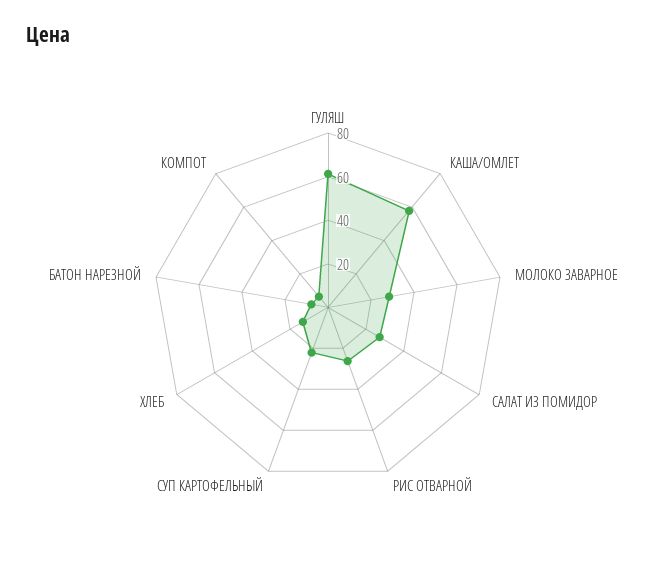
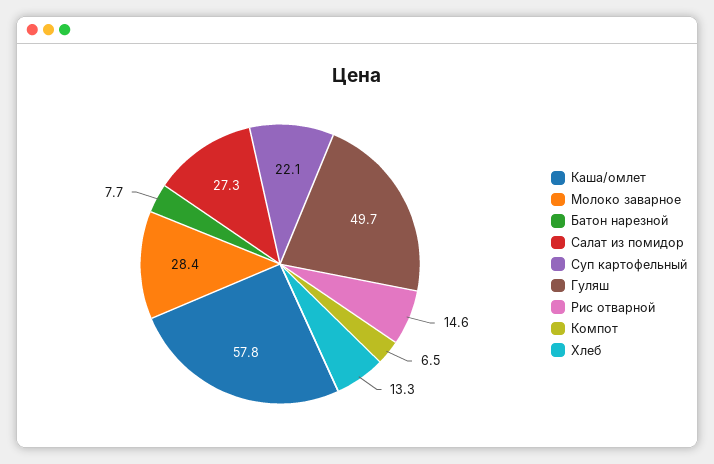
ГУЛЯШ: 60 -> 49.7
РИС ОТВАРНОЙ: 25 -> 14.6

